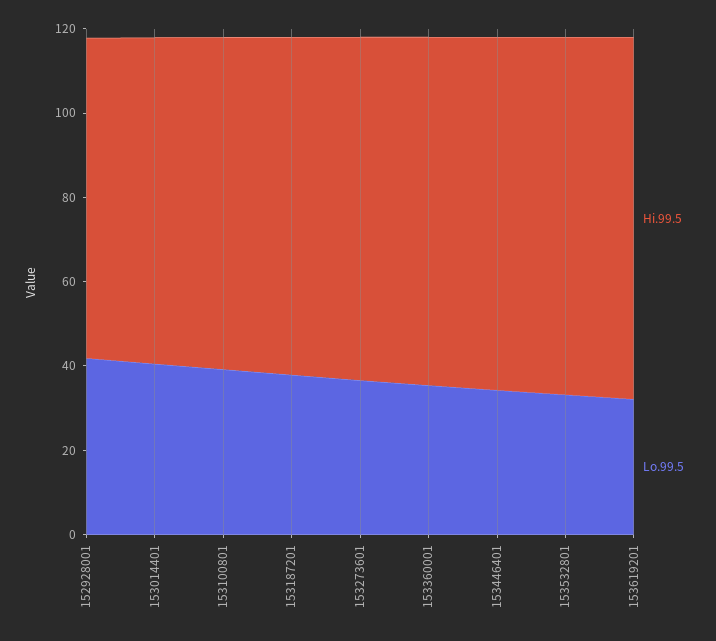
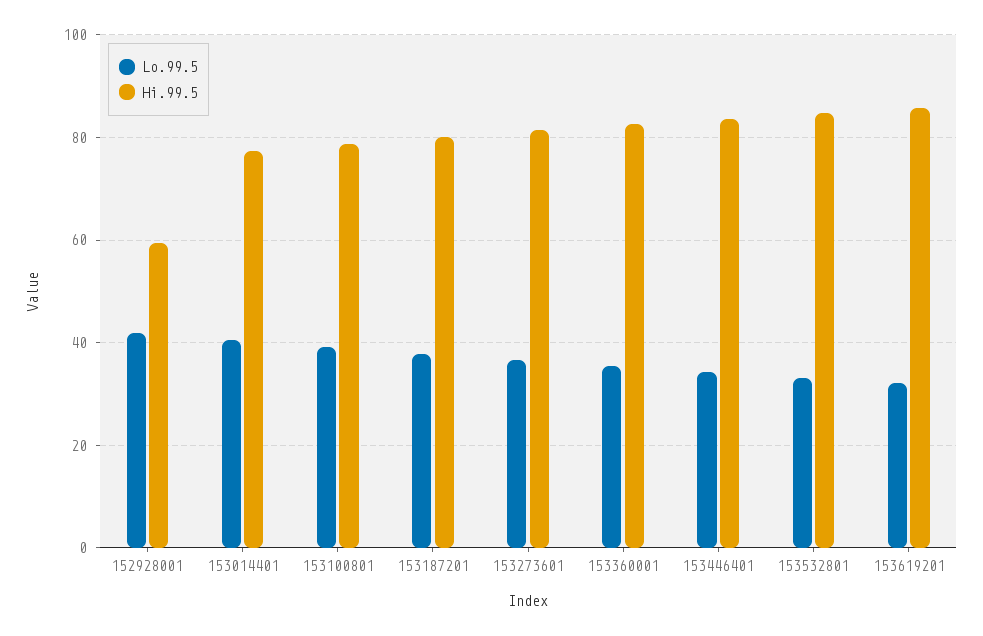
Hi.99.5, 152928001: 75 -> 60

